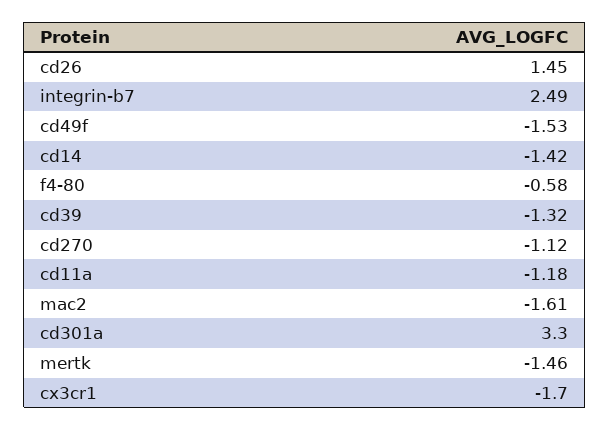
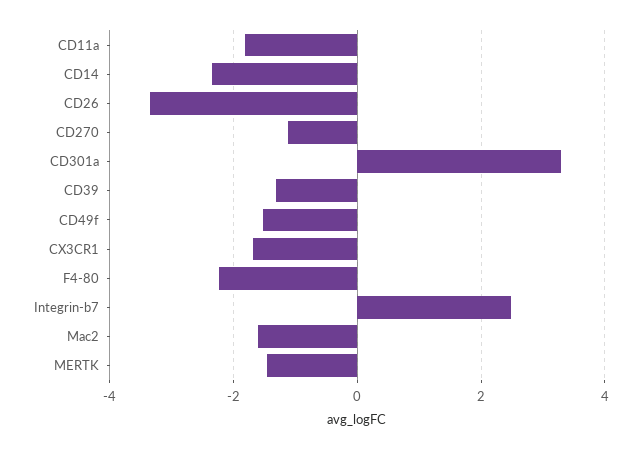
cd26: 1.45 -> -3.4
cd14: -1.42 -> -2.4
f4-80: -0.58 -> -2.2
cd11a: -1.18 -> -1.8

